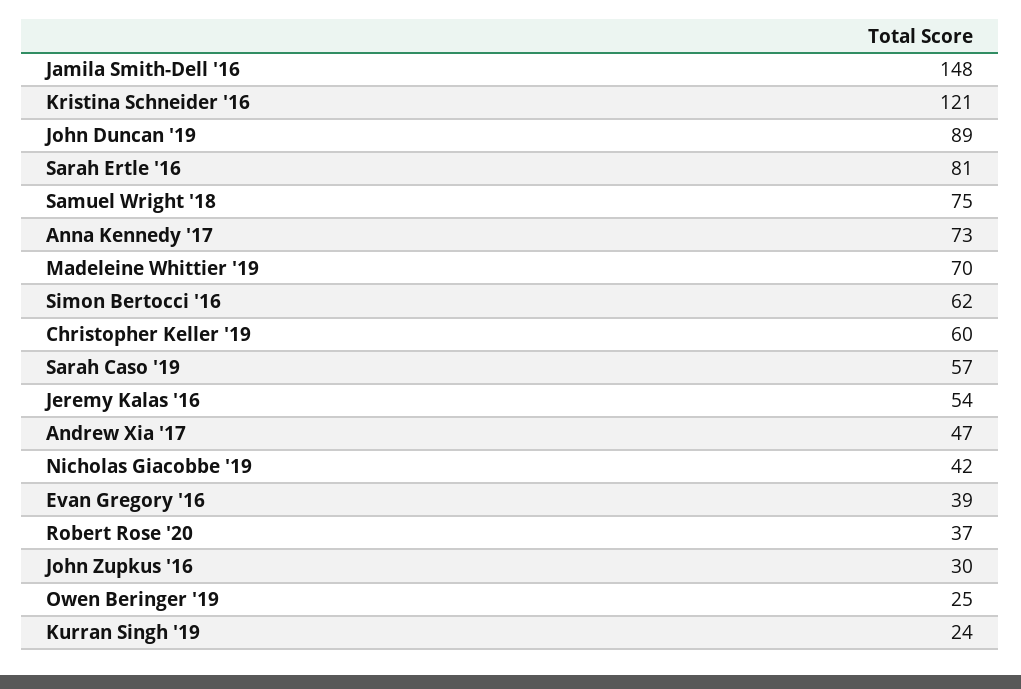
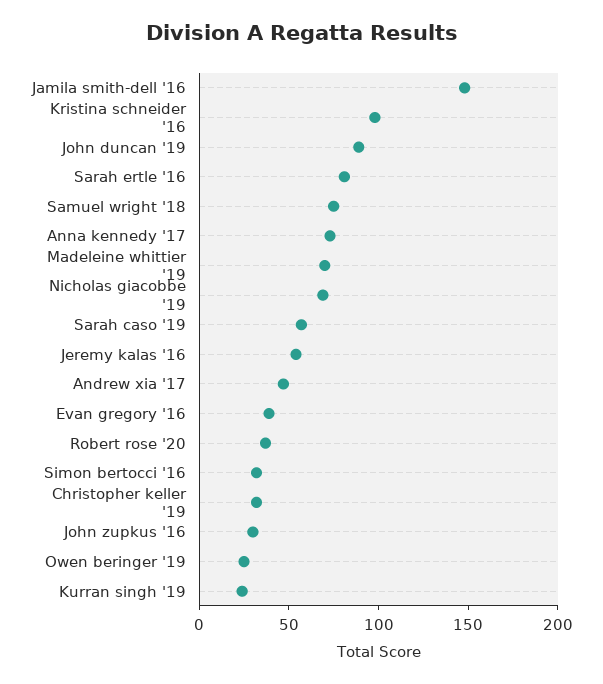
Kristina Schneider '16: 121 -> 100
Simon Bertocci '16: 62 -> 30
Christopher Keller '19: 60 -> 30
Nicholas Giacobbe '19: 42 -> 70

